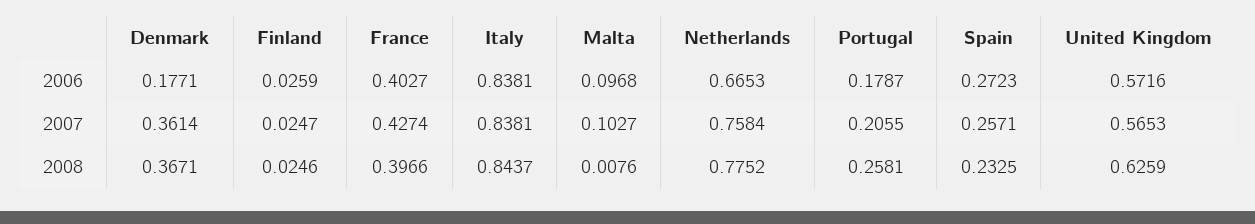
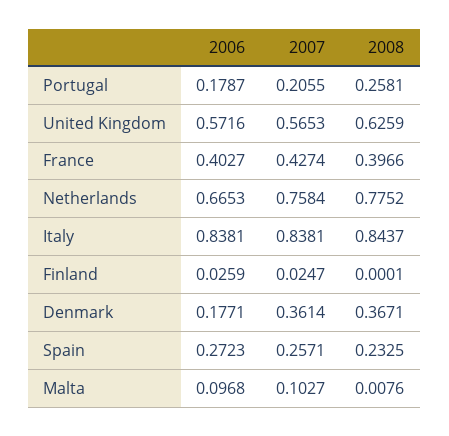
Finland, 2008: 0.0246 -> 0.0001

